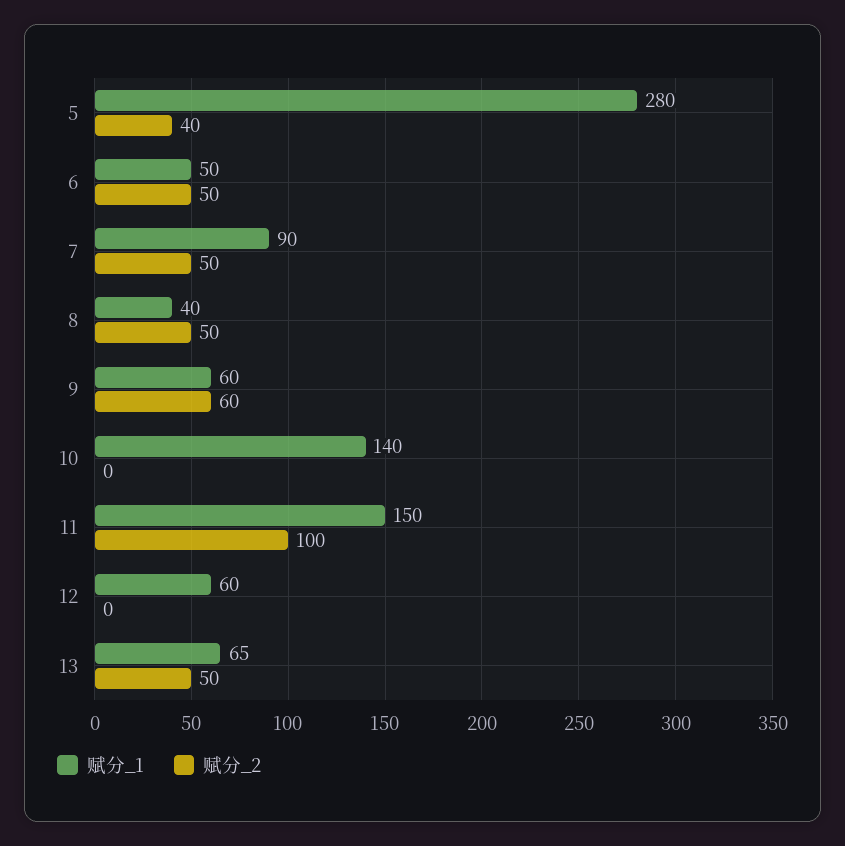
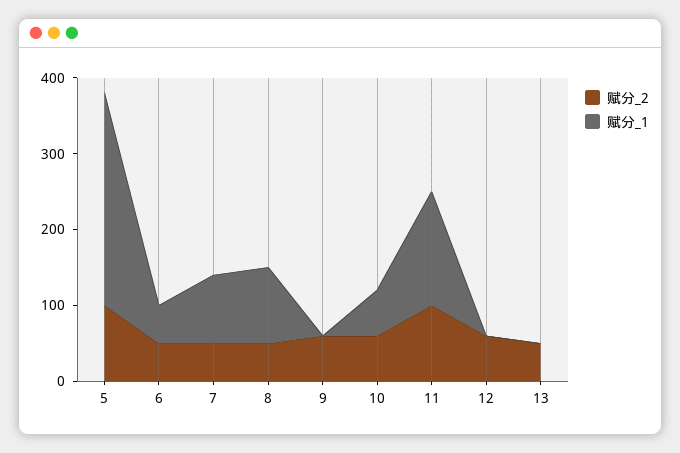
赋分_2, 5: 40 -> 100
赋分_1, 8: 40 -> 100
赋分_1, 9: 60 -> 0
赋分_1, 10: 140 -> 60
赋分_2, 10: 0 -> 60
赋分_1, 12: 60 -> 0
赋分_2, 12: 0 -> 60
赋分_1, 13: 65 -> 0

